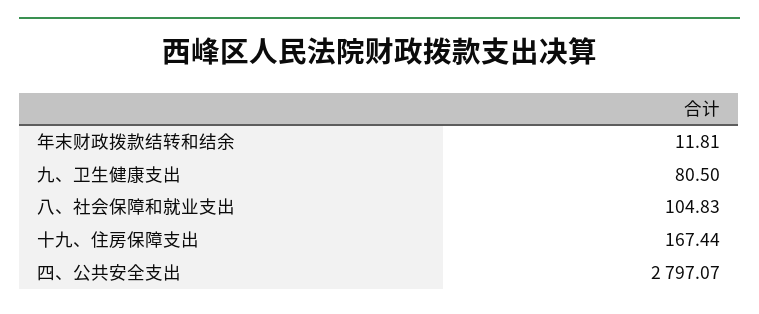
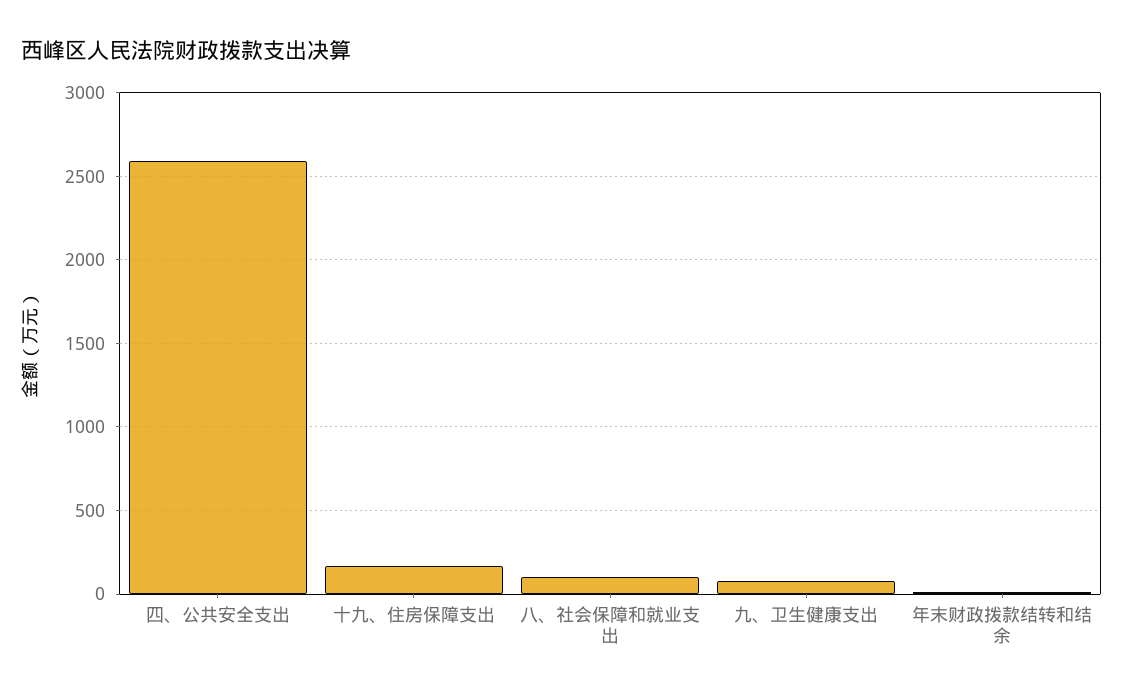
四、公共安全支出: 2797.07 -> 2600

